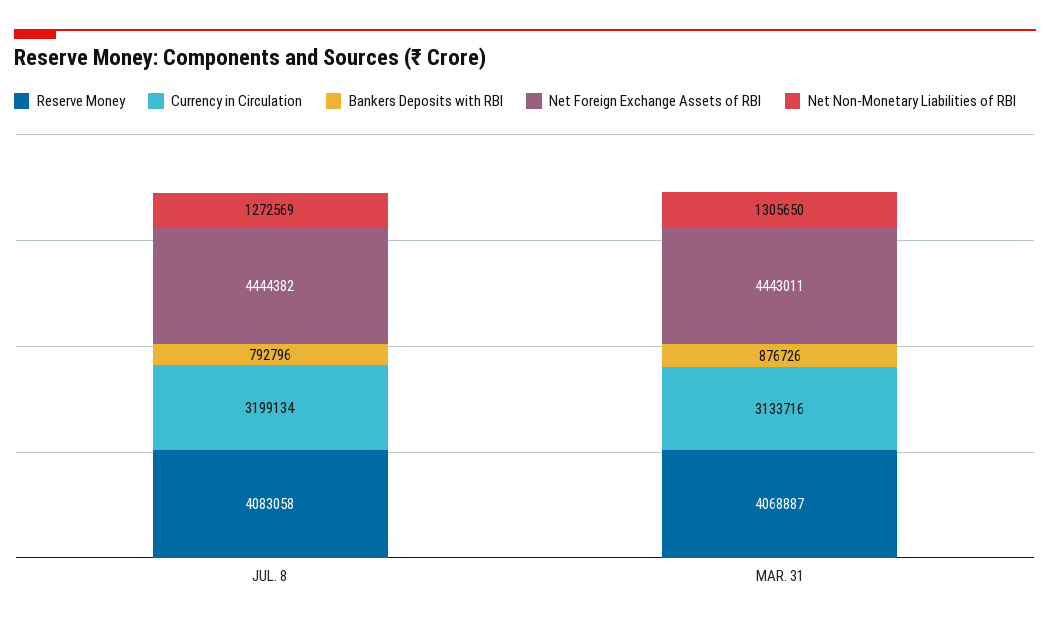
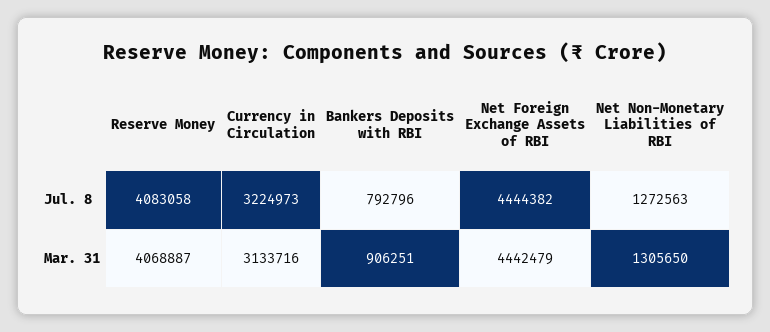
Currency in Circulation, JUL. 8: 3199134 -> 3224973
Net Non-Monetary Liabilities of RBI, JUL. 8: 1272569 -> 1272563
Bankers Deposits with RBI, MAR. 31: 876726 -> 906251
Net Foreign Exchange Assets of RBI, MAR. 31: 4443011 -> 4442479

